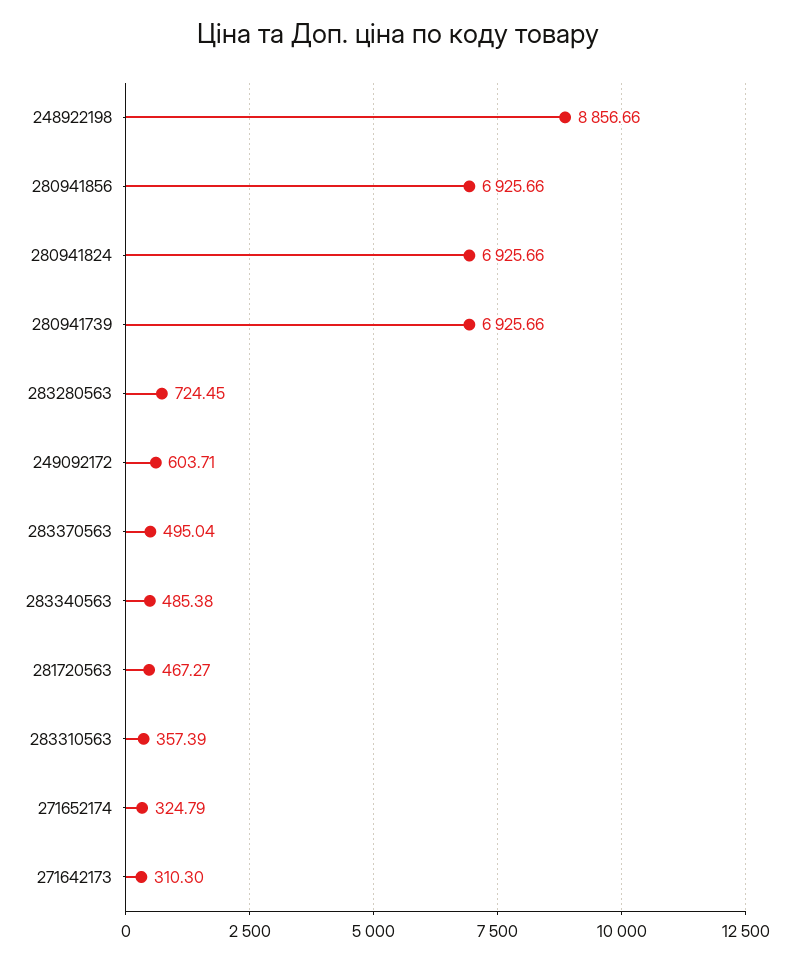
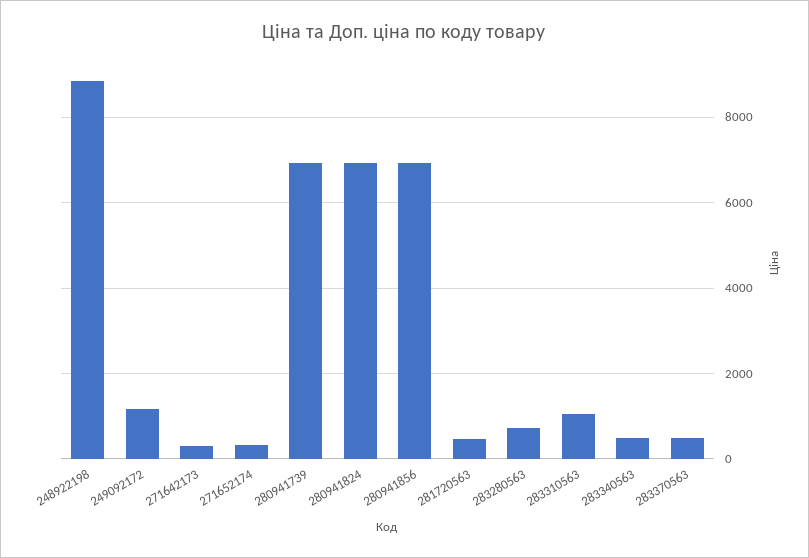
249092172: 603.71 -> 1200
283310563: 357.39 -> 1000

